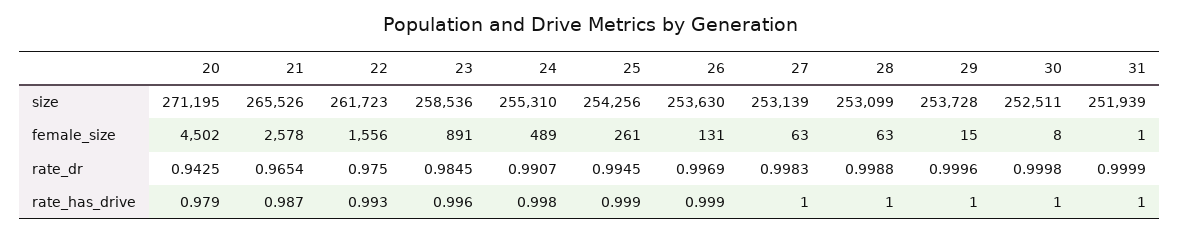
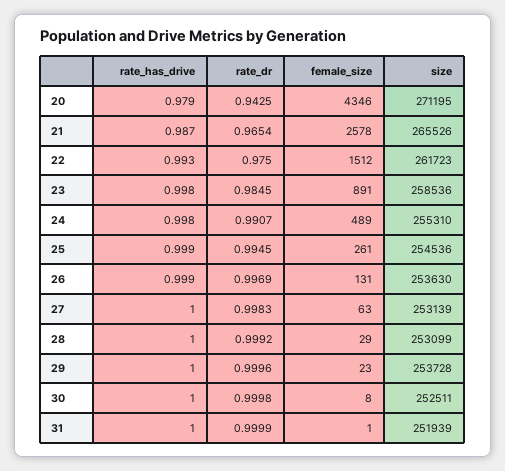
25, size: 254256 -> 254536
20, female_size: 4502 -> 4346
22, female_size: 1556 -> 1512
28, female_size: 63 -> 29
29, female_size: 15 -> 23
28, rate_dr: 0.9988 -> 0.9992
23, rate_has_drive: 0.996 -> 0.998

